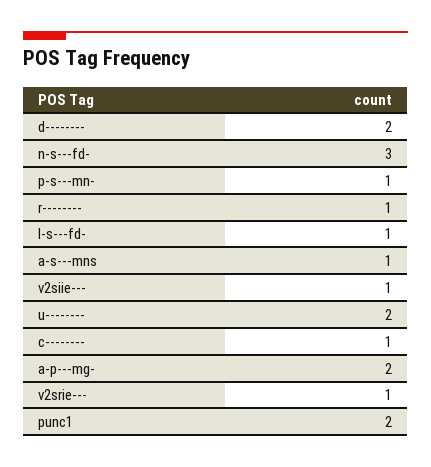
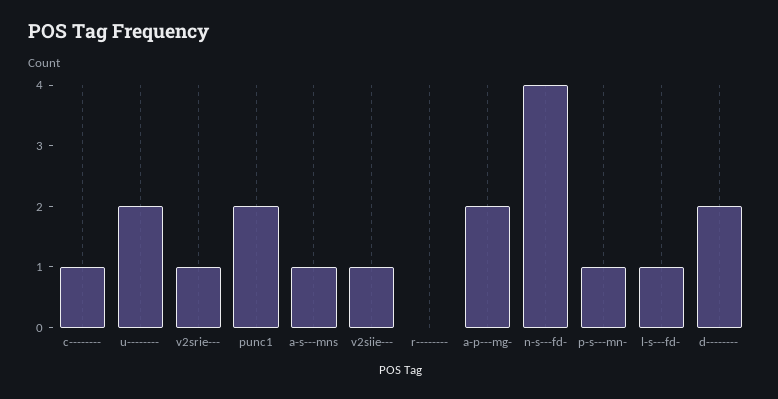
n-s---fd-: 3 -> 4
r--------: 1 -> 0

